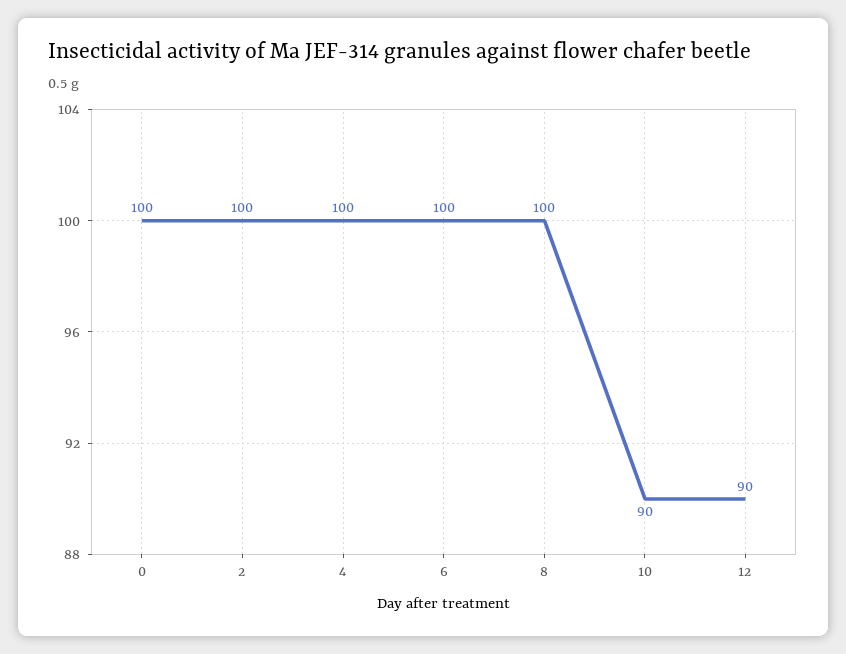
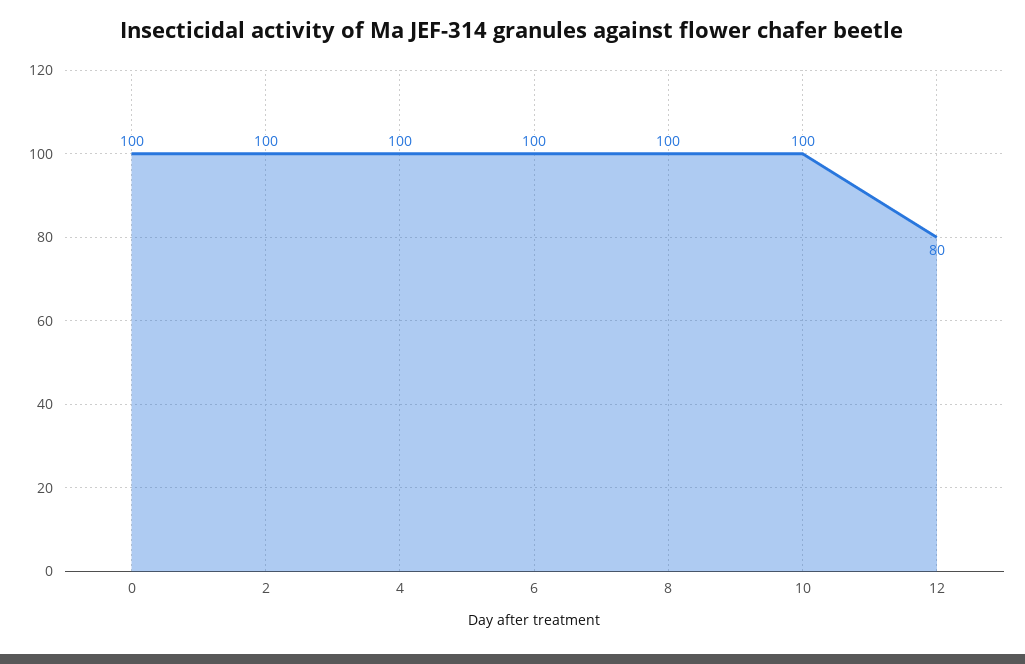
10: 90 -> 100
12: 90 -> 80

